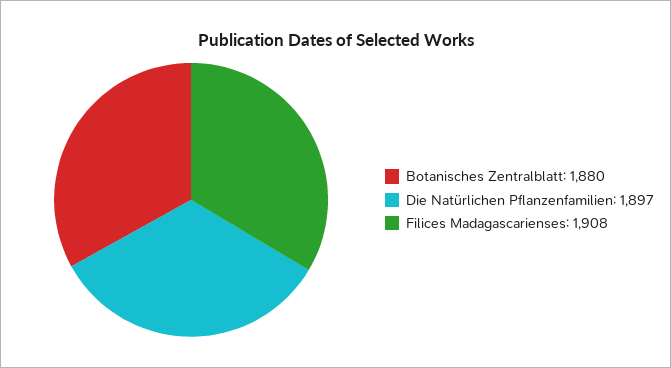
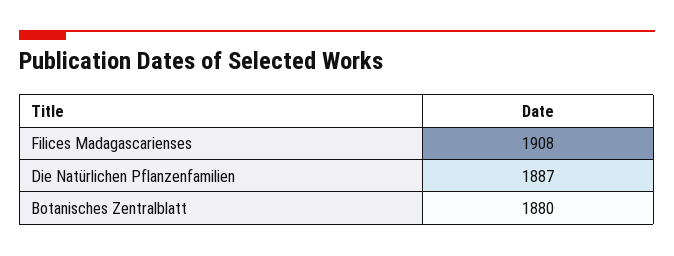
Die Natürlichen Pflanzenfamilien: 1897 -> 1887

